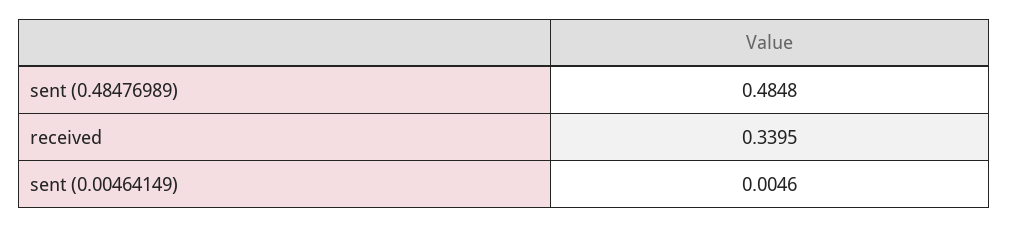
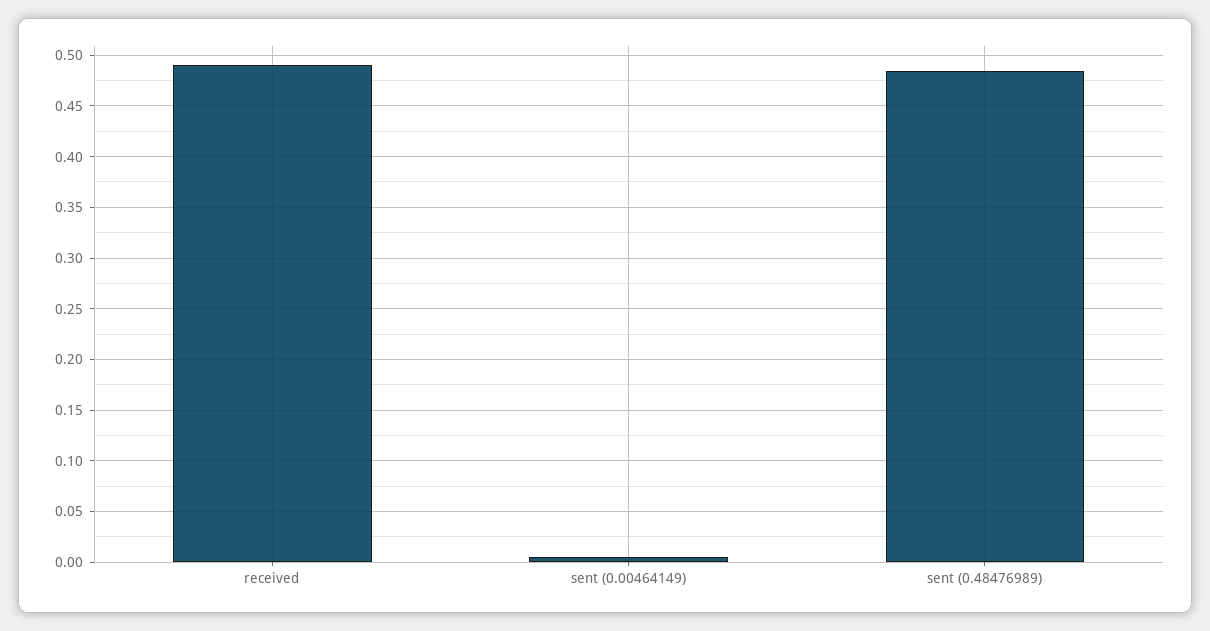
received: 0.3395 -> 0.49

